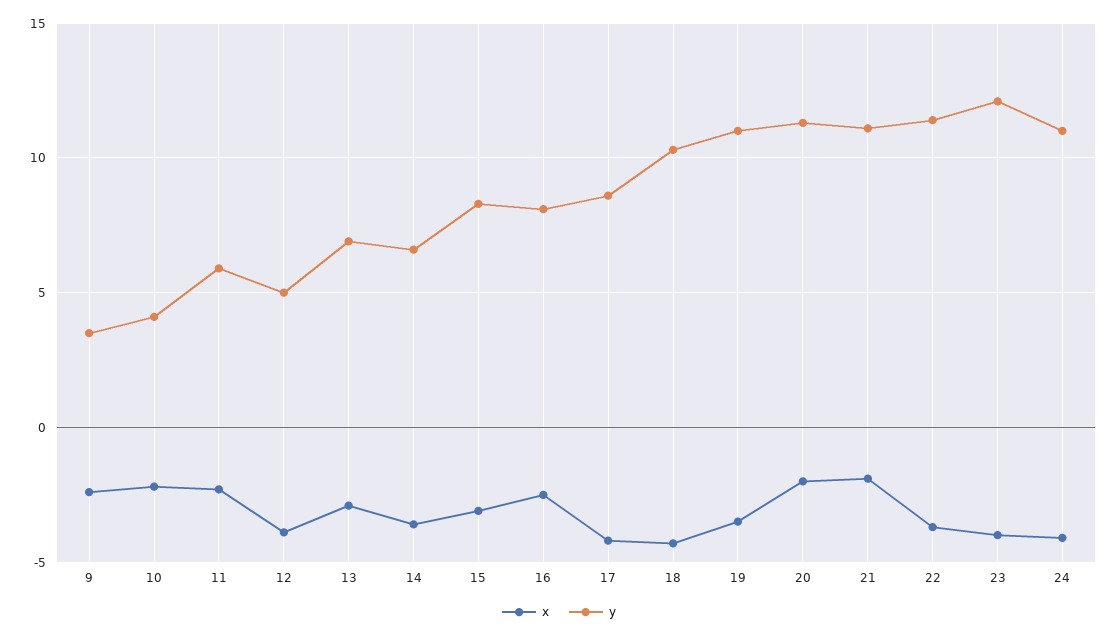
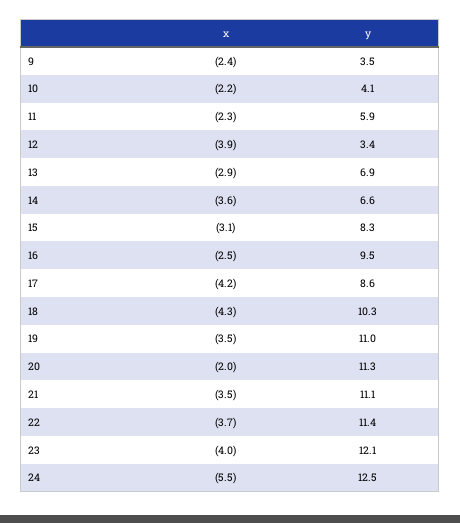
y, 12: 5 -> 3.4
y, 16: 8 -> 9.5
x, 21: -2 -> -3.5
x, 24: -4 -> -5.5
y, 24: 11 -> 12.5

